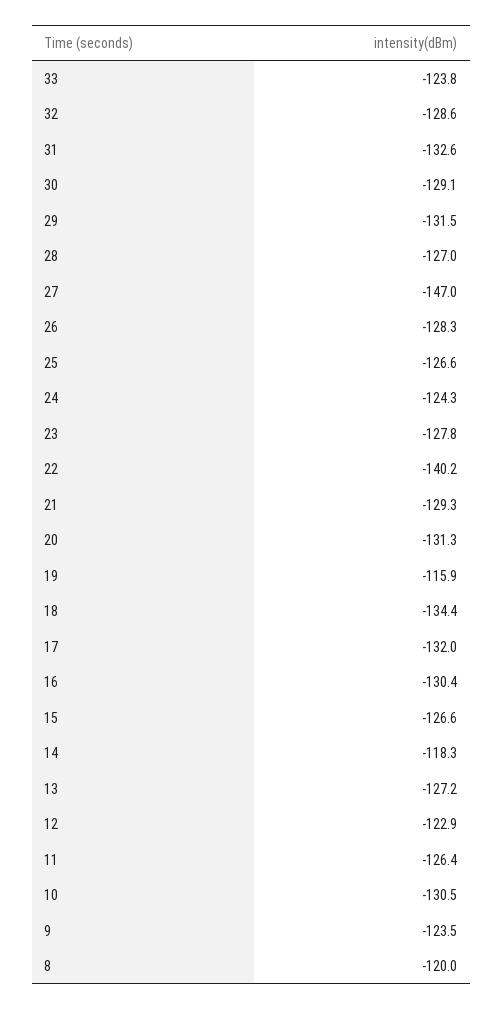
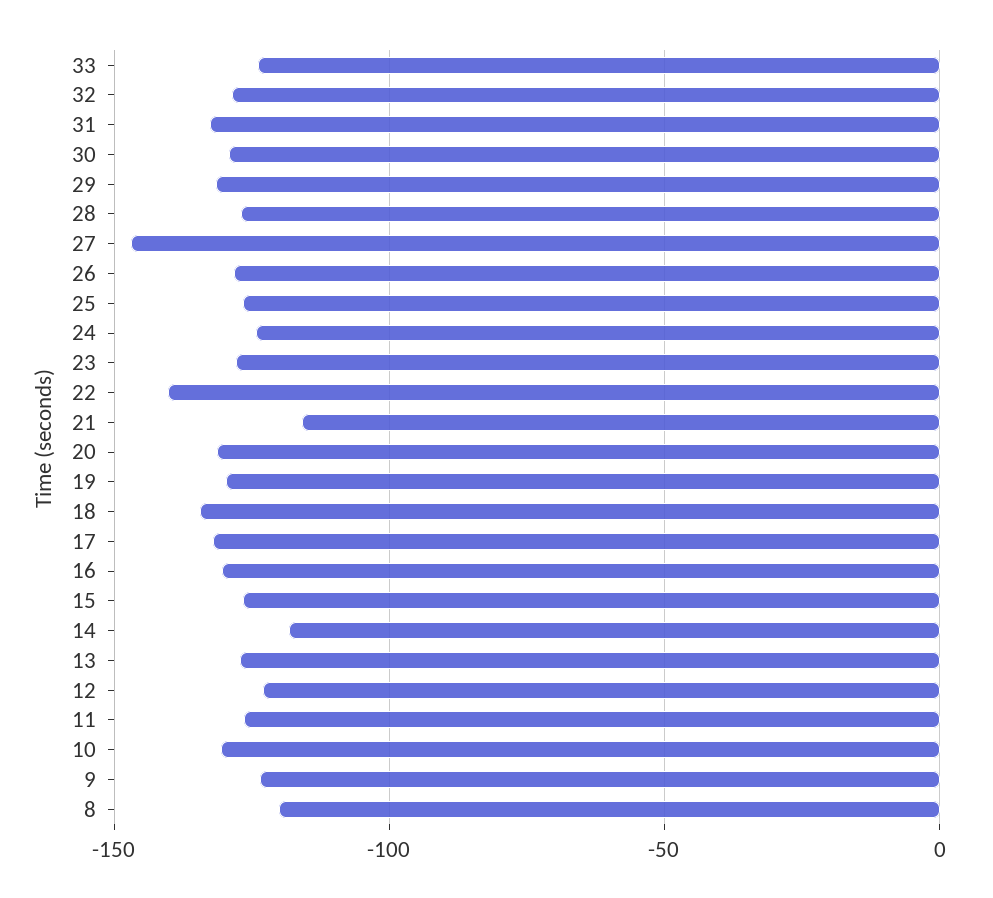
21: -129.3 -> -115
19: -115.9 -> -130

